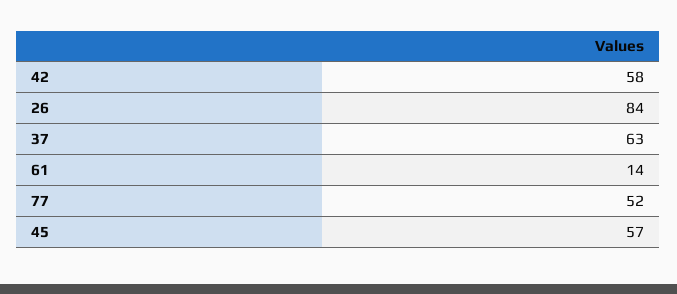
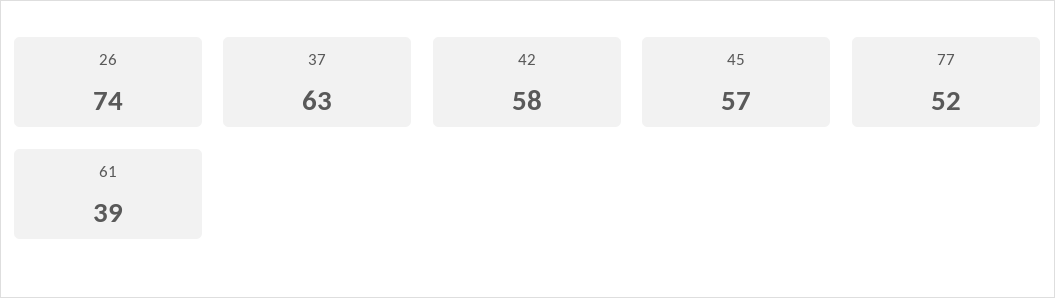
26: 84 -> 74
61: 14 -> 39

